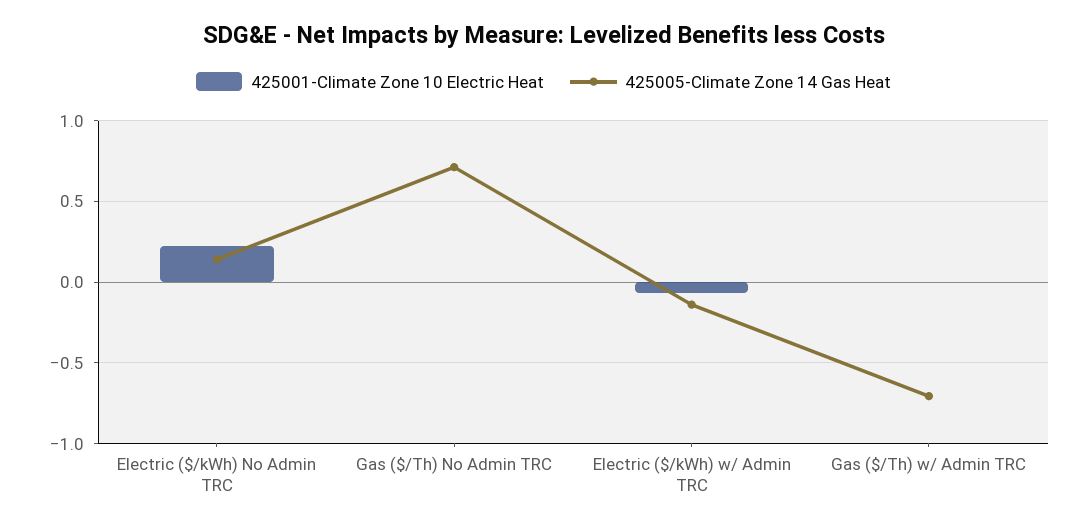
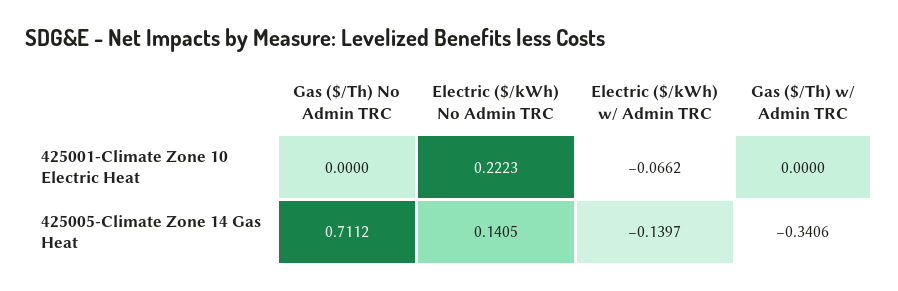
425005-Climate Zone 14 Gas Heat, Gas ($/Th) w/ Admin TRC: -0.7 -> -0.3406

